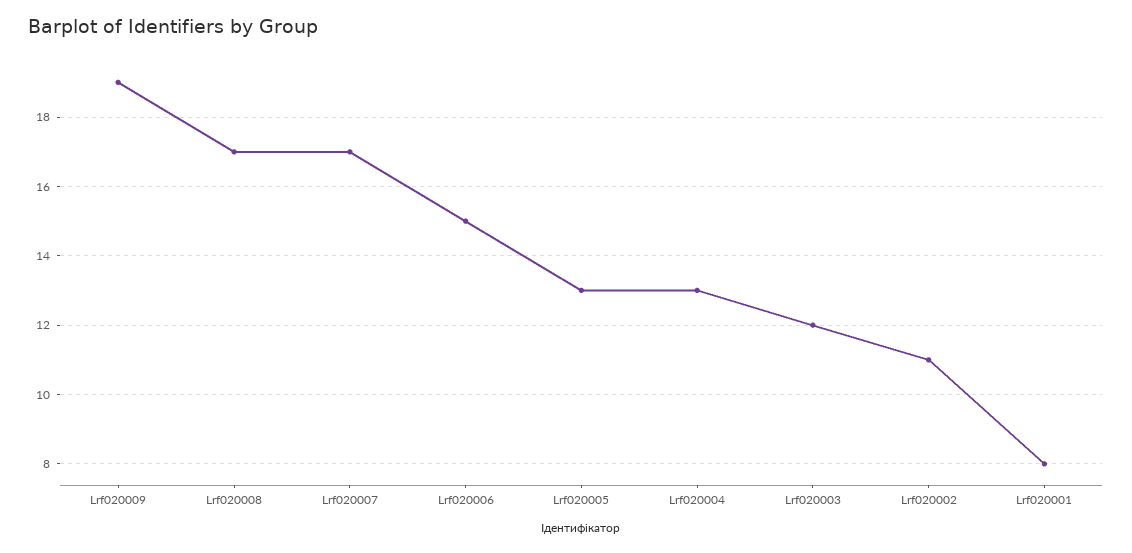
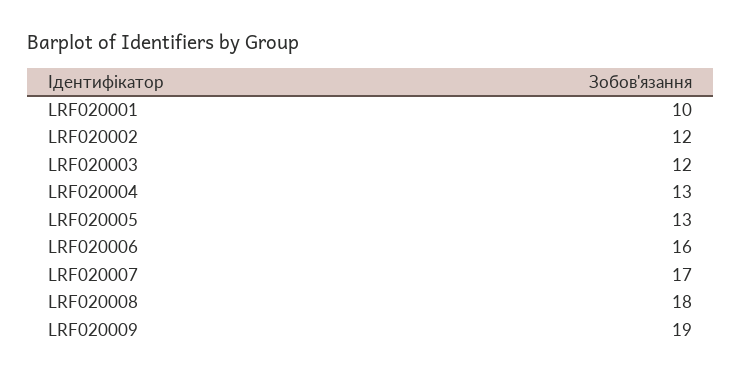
Lrf020008: 17 -> 18
Lrf020006: 15 -> 16
Lrf020002: 11 -> 12
Lrf020001: 8 -> 10

